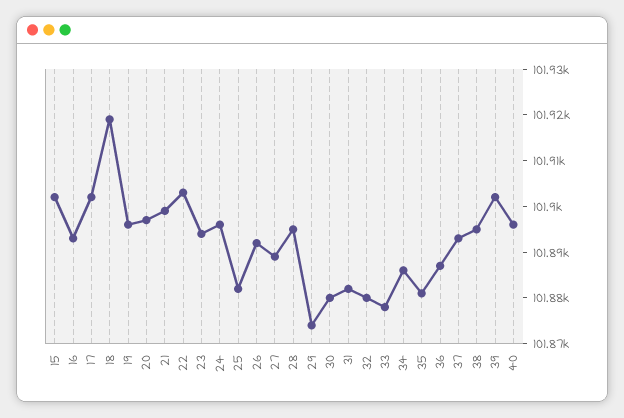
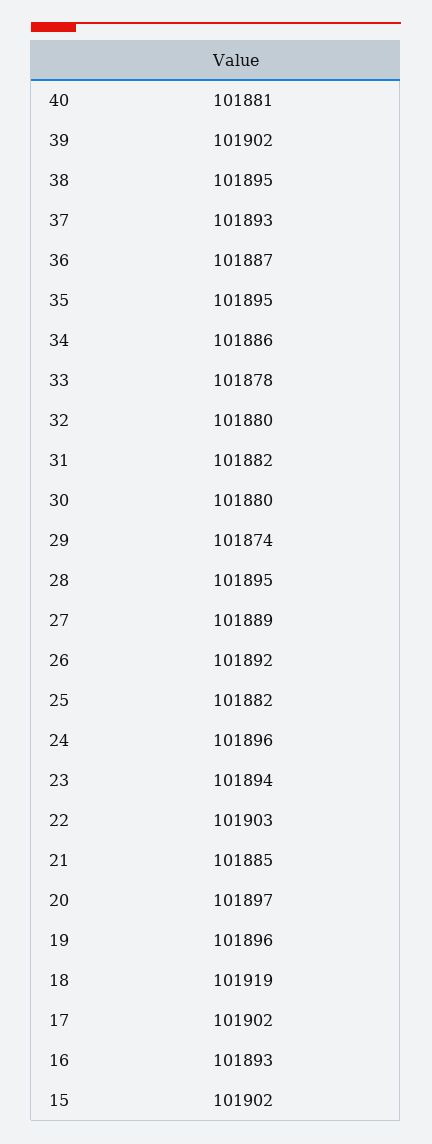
21: 101900 -> 101885
35: 101880 -> 101895
40: 101895 -> 101881

